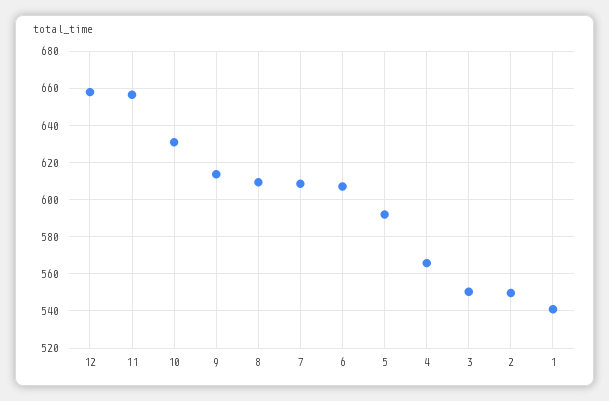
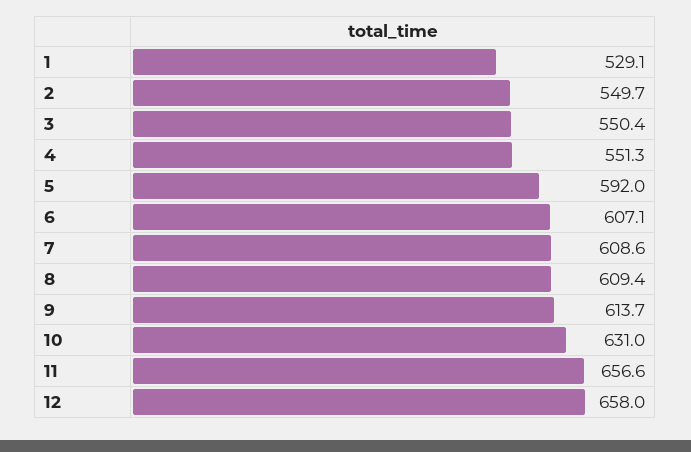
4: 565 -> 551.3
1: 540 -> 529.1

